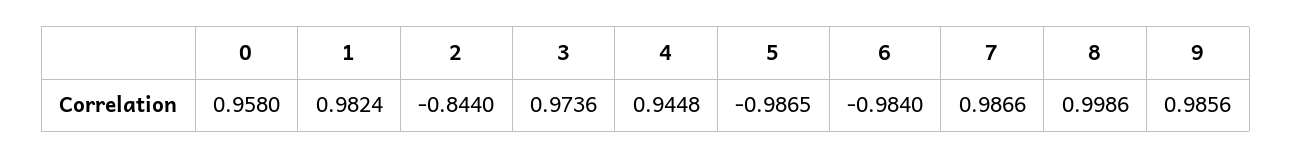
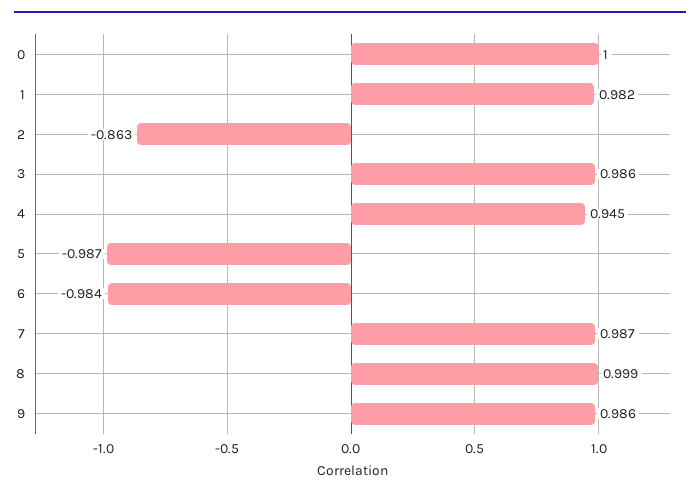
0: 0.958 -> 1
2: -0.844 -> -0.863
3: 0.9736 -> 0.986

